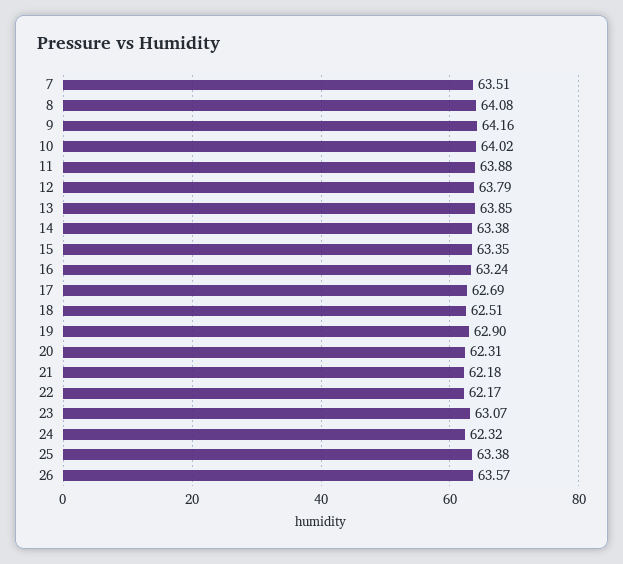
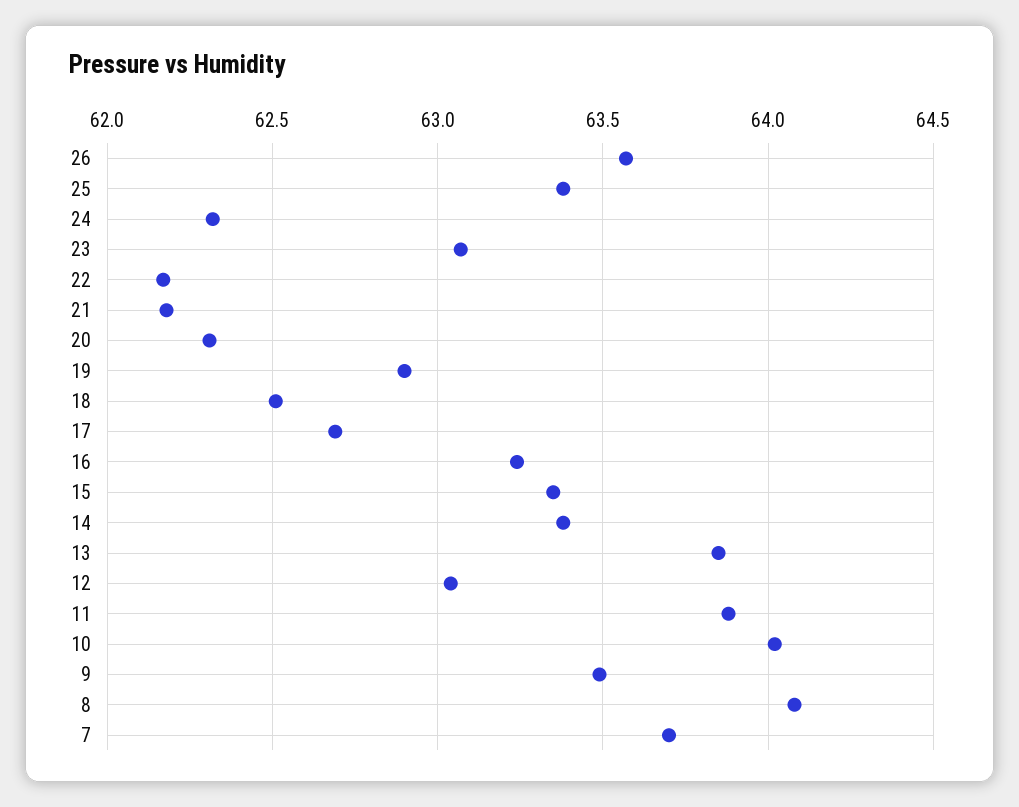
7: 63.51 -> 63.7
9: 64.16 -> 63.5
12: 63.79 -> 63.05

